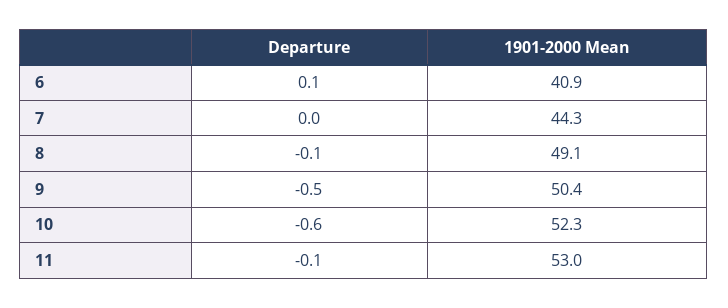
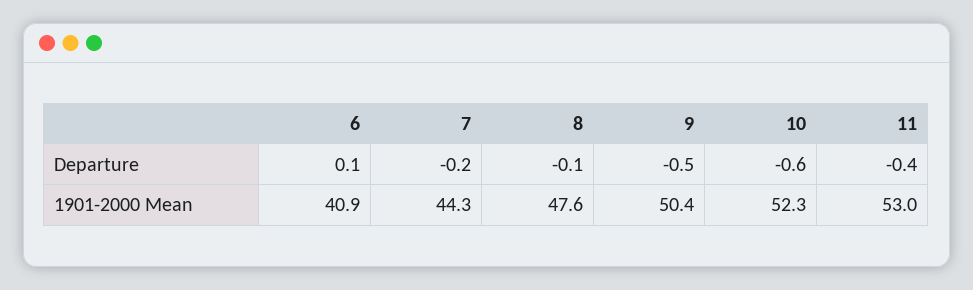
Departure, 7: 0 -> -0.2
1901-2000 Mean, 8: 49.1 -> 47.6
Departure, 11: -0.1 -> -0.4

